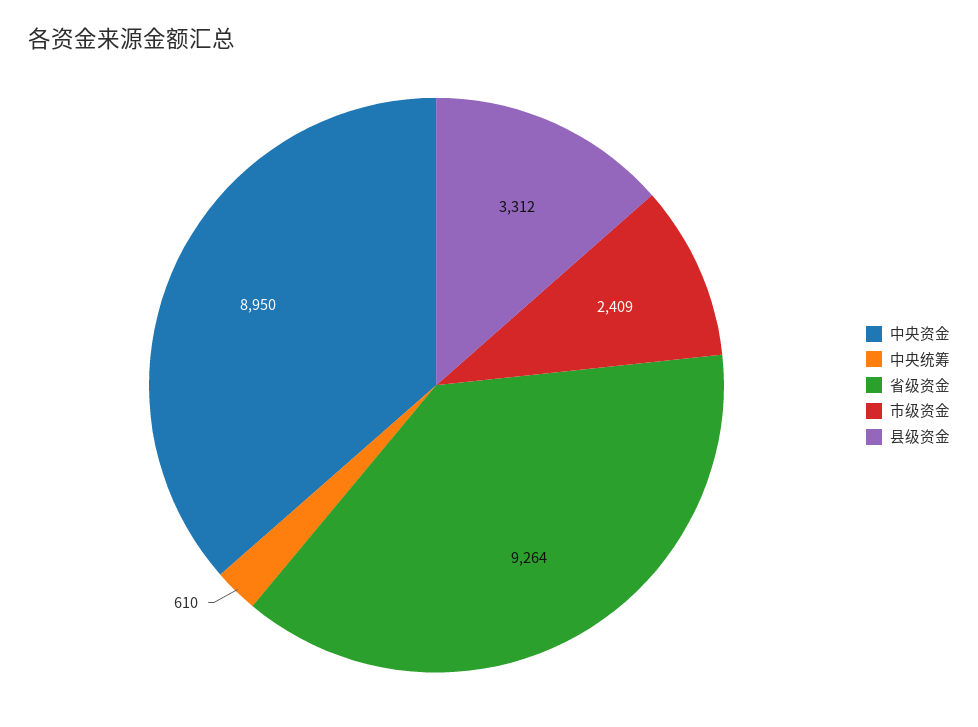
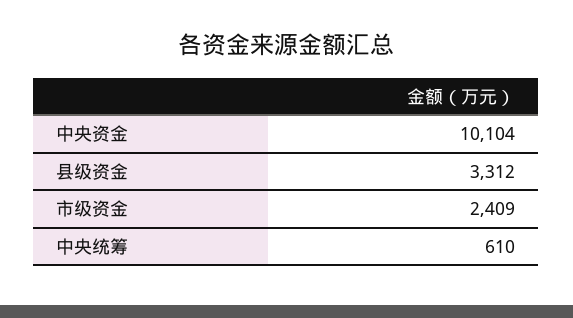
中央资金: 8950 -> 10104
省级资金: 9264 -> none

